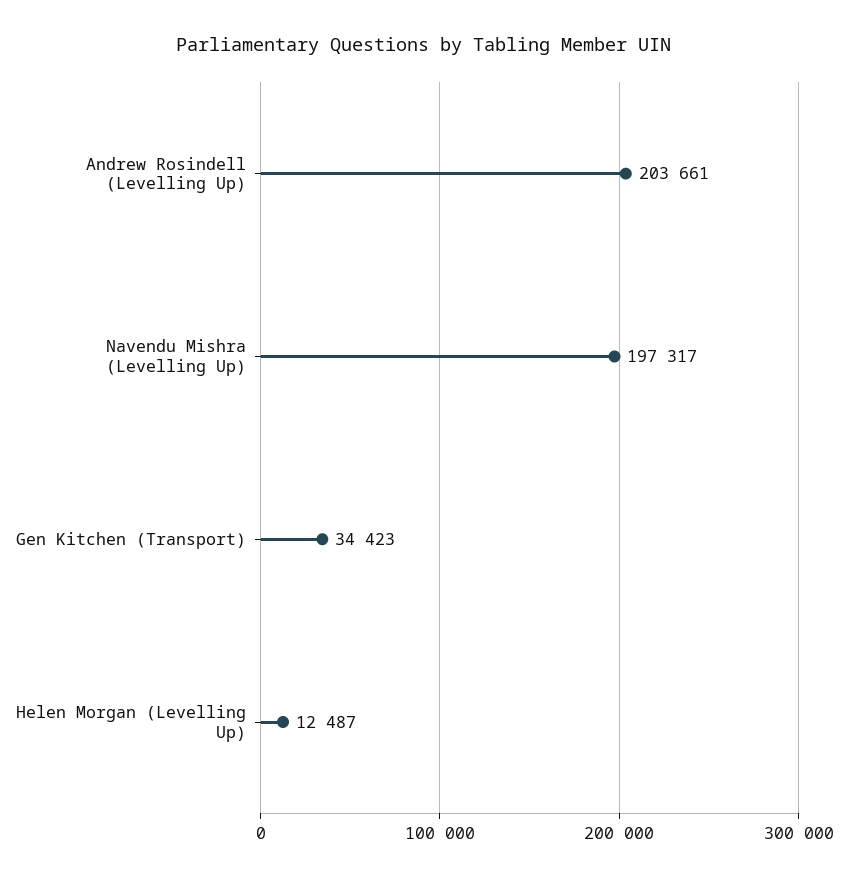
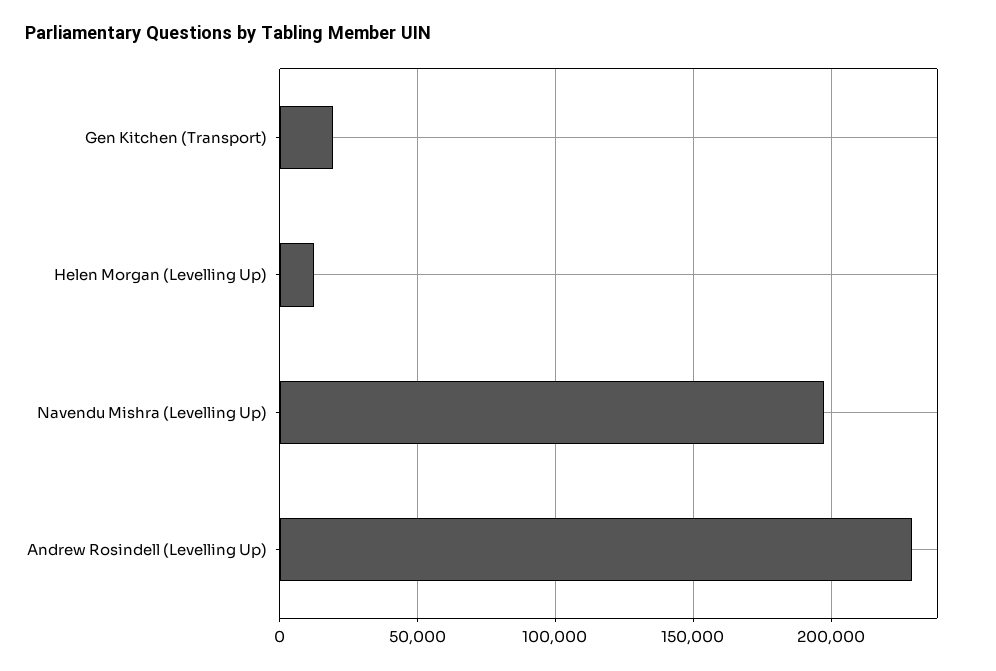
Andrew Rosindell (Levelling Up): 203661 -> 230000
Gen Kitchen (Transport): 34423 -> 20000

